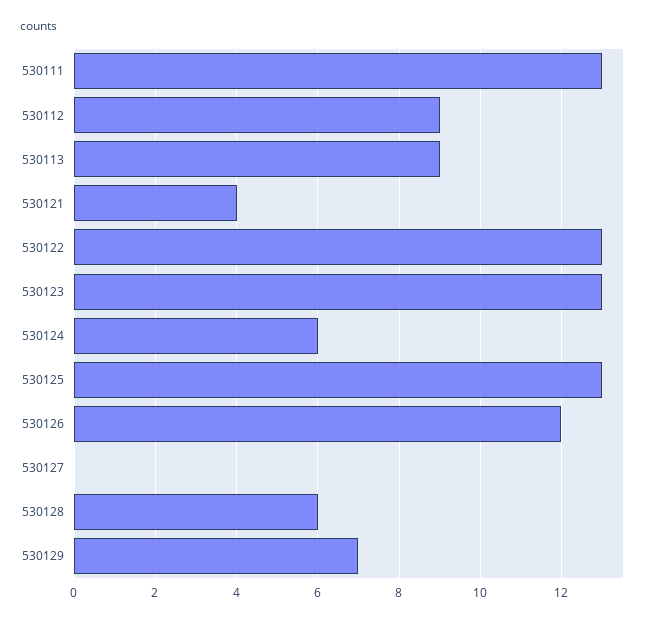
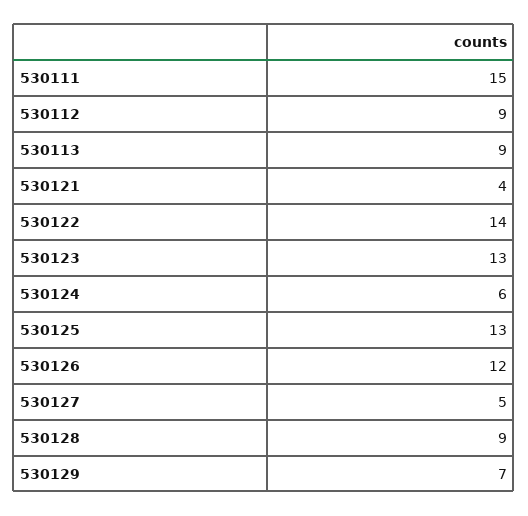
530111: 13 -> 15
530122: 13 -> 14
530127: 0 -> 5
530128: 6 -> 9

